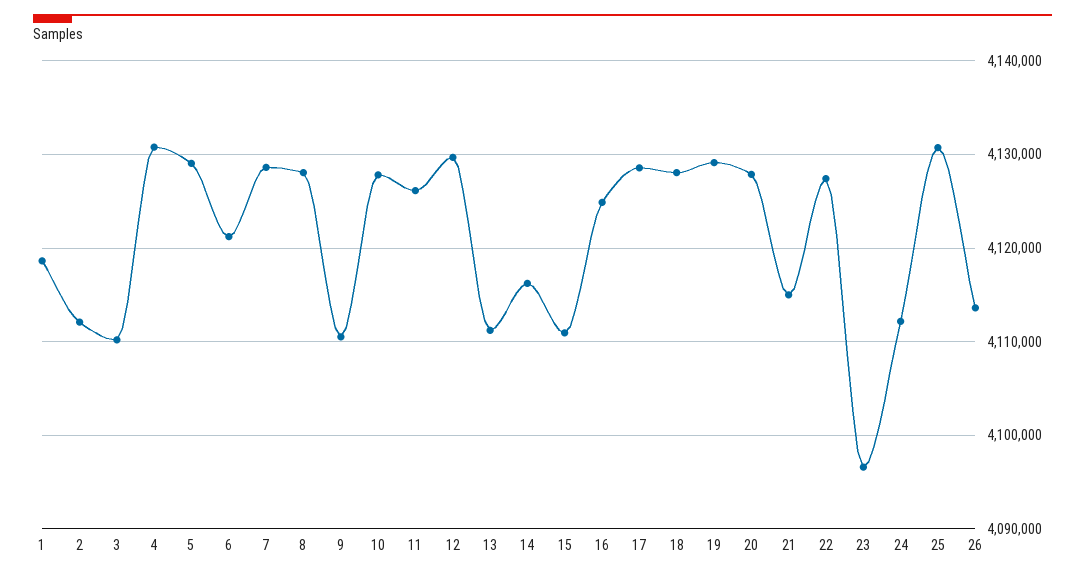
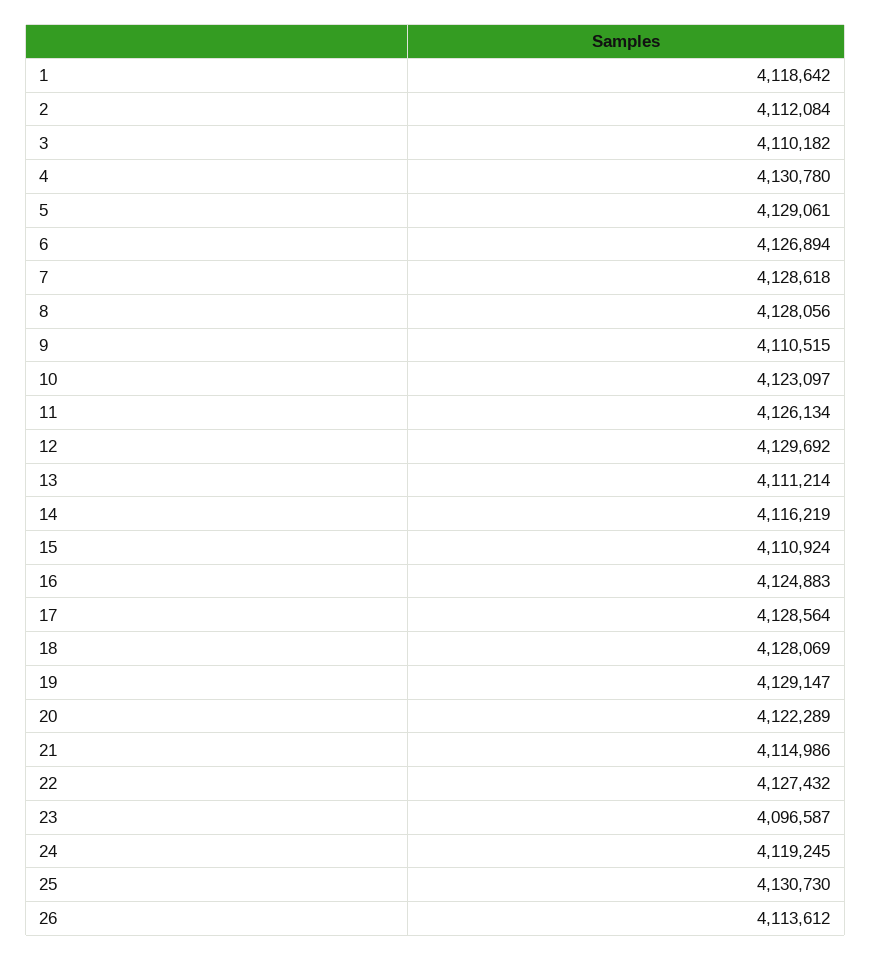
6: 4121000 -> 4126894
10: 4128000 -> 4123097
20: 4128000 -> 4122289
24: 4112000 -> 4119245

